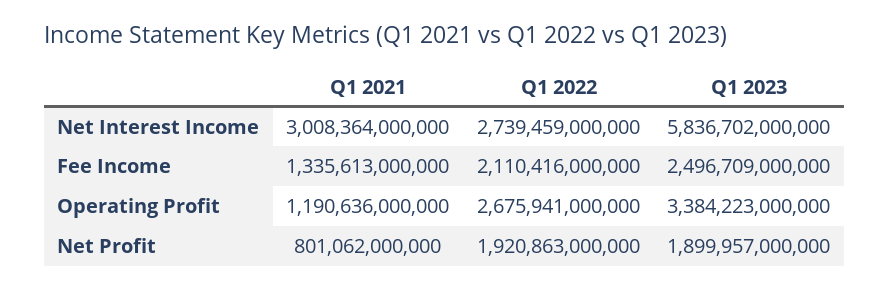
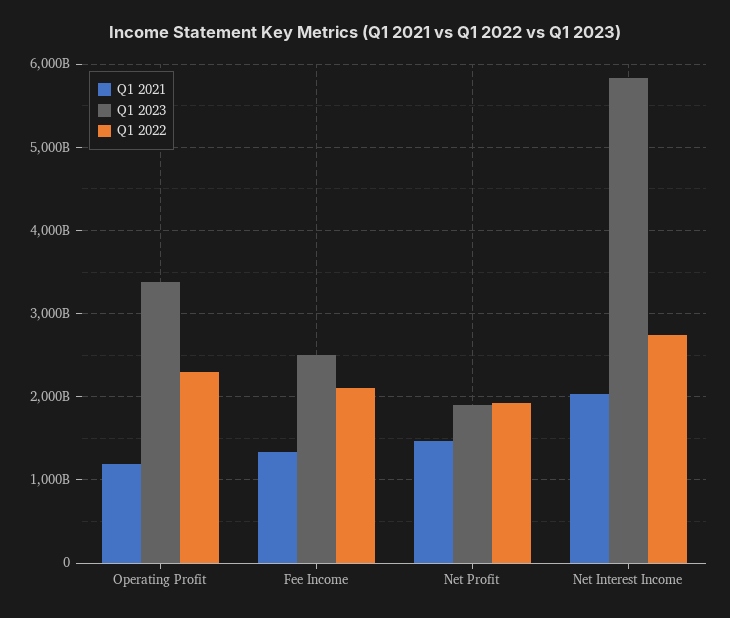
Q1 2021, Net Interest Income: 3008364000000 -> 2000000000000
Q1 2022, Operating Profit: 2675941000000 -> 2300000000000
Q1 2021, Net Profit: 801062000000 -> 1500000000000

